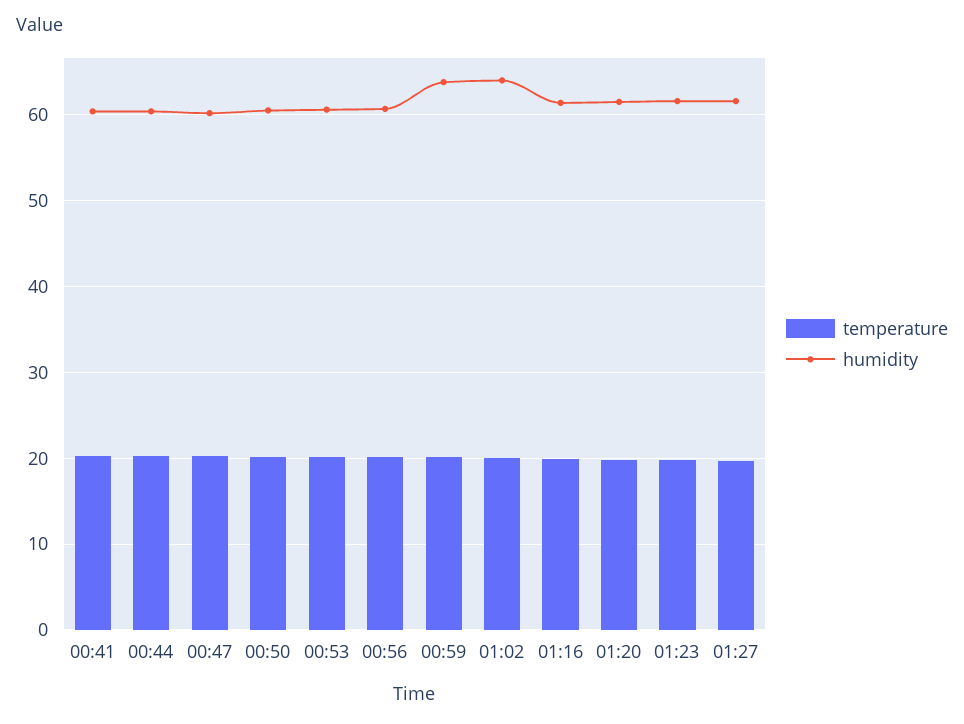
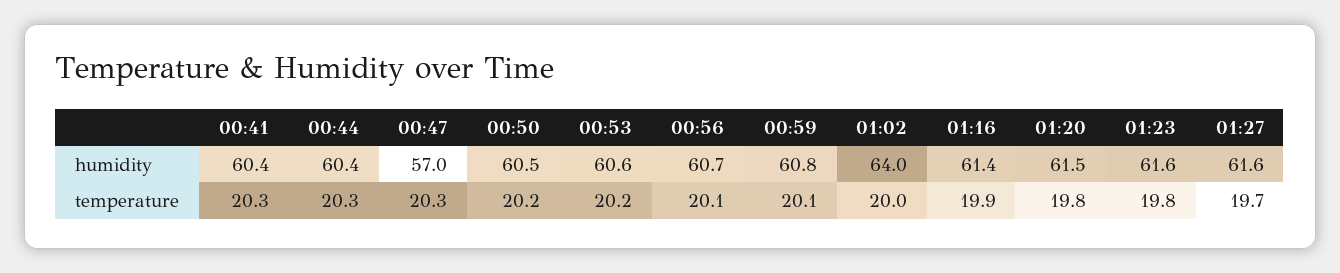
humidity, 00:47: 60 -> 57
humidity, 00:59: 64 -> 60.8

